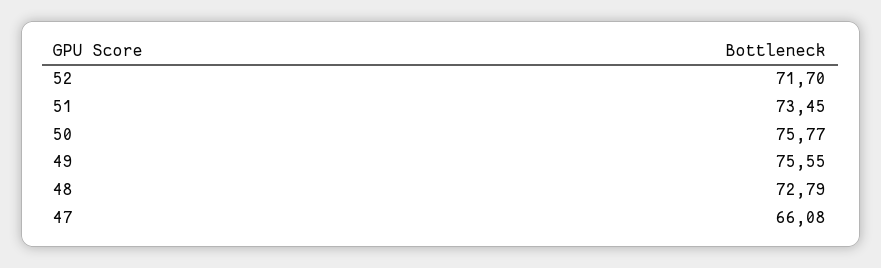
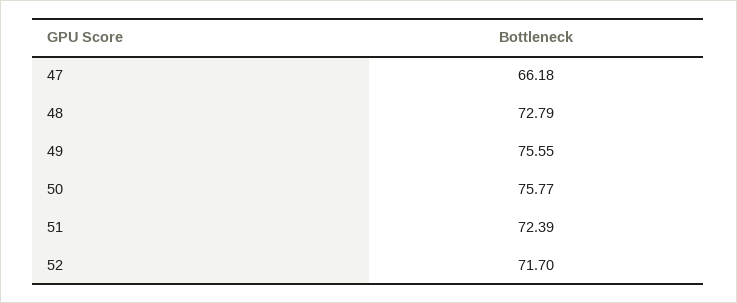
51: 73.45 -> 72.39
47: 66.08 -> 66.18

